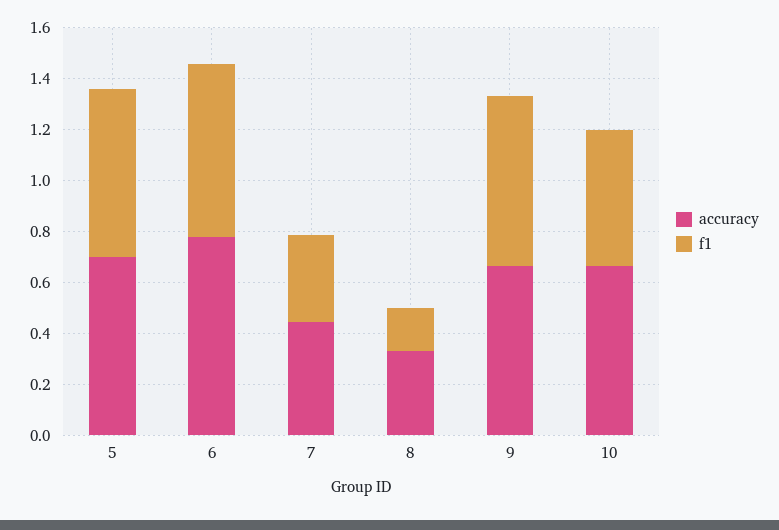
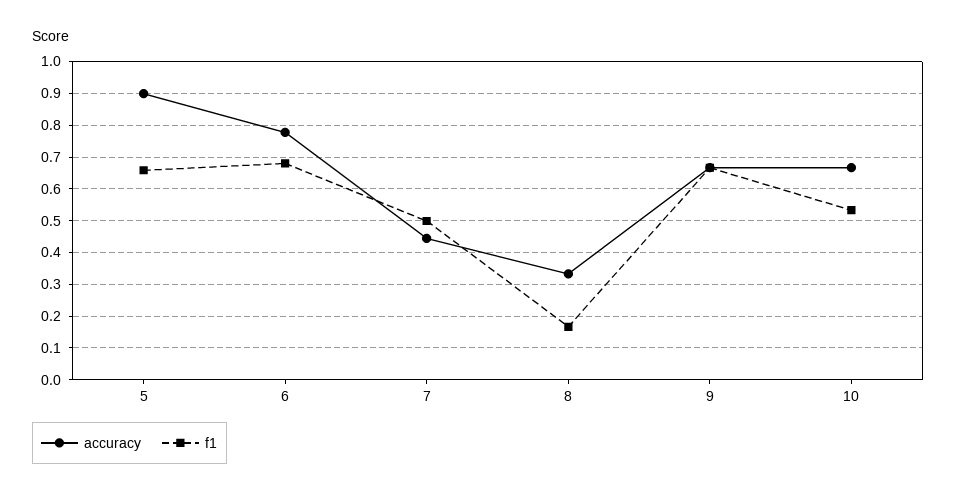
accuracy, 5: 0.7 -> 0.9
f1, 7: 0.35 -> 0.5

